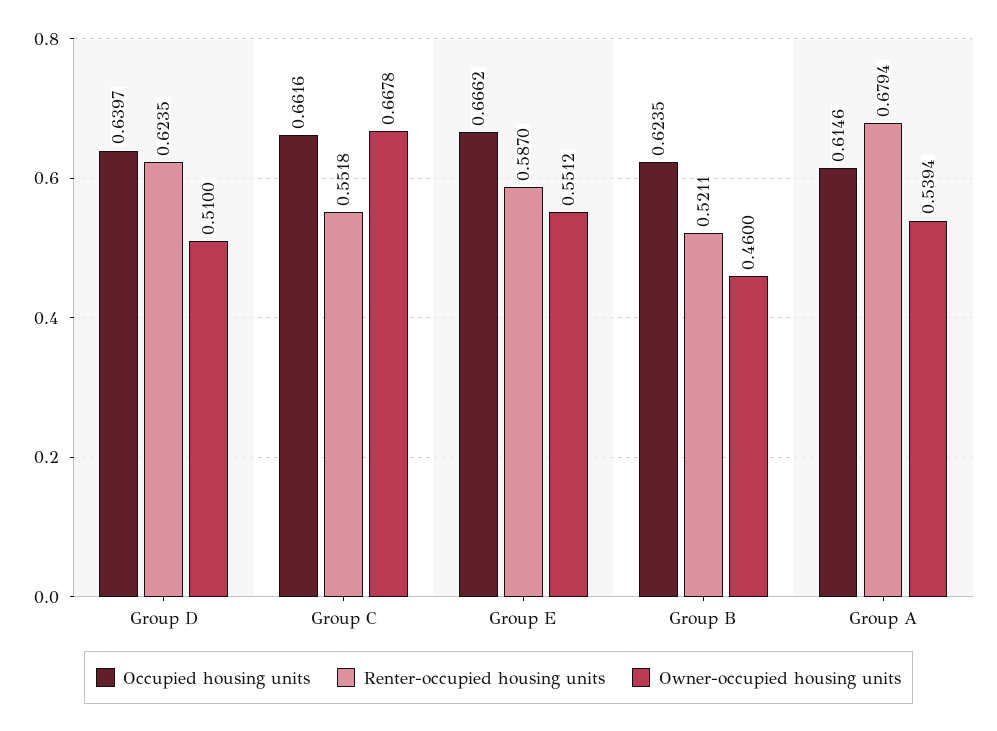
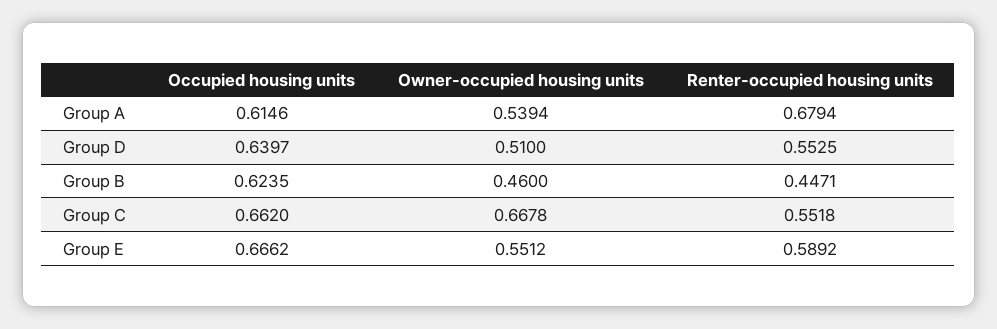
Renter-occupied housing units, Group D: 0.6235 -> 0.5525
Occupied housing units, Group C: 0.6616 -> 0.662
Renter-occupied housing units, Group E: 0.587 -> 0.5892
Renter-occupied housing units, Group B: 0.5211 -> 0.4471

